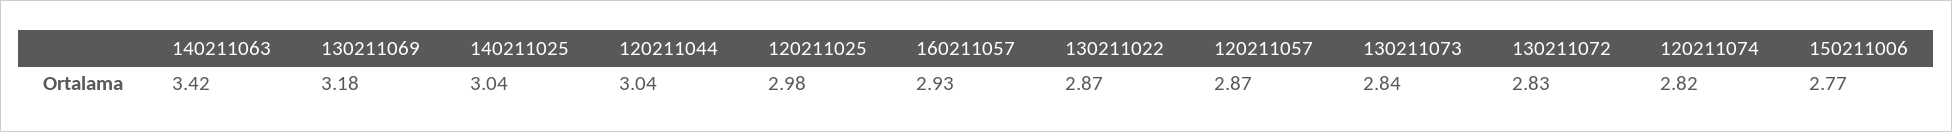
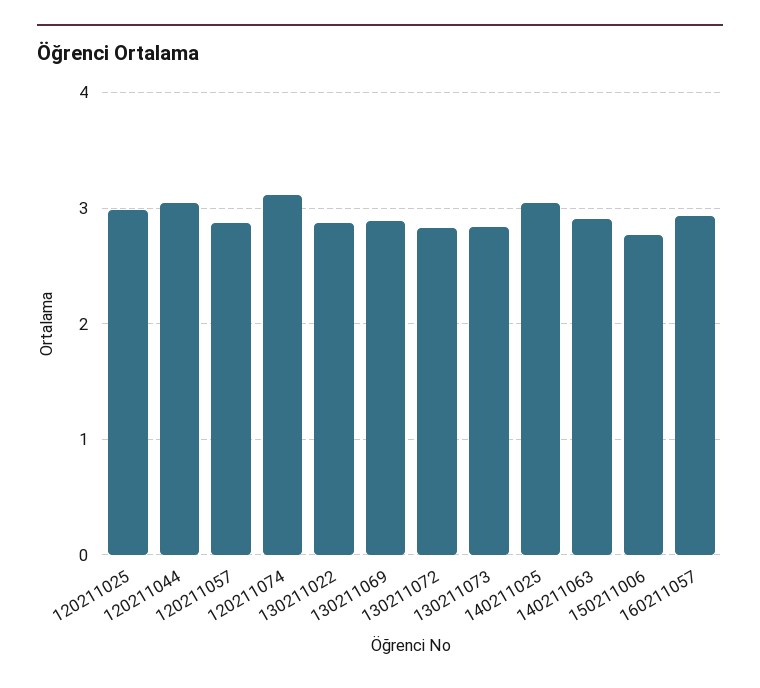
140211063: 3.42 -> 2.9
130211069: 3.18 -> 2.9
120211074: 2.82 -> 3.1

